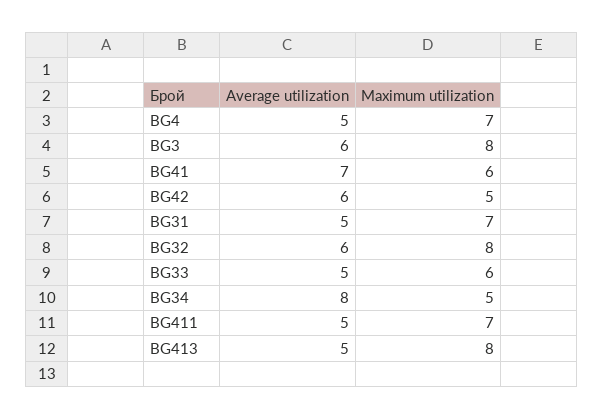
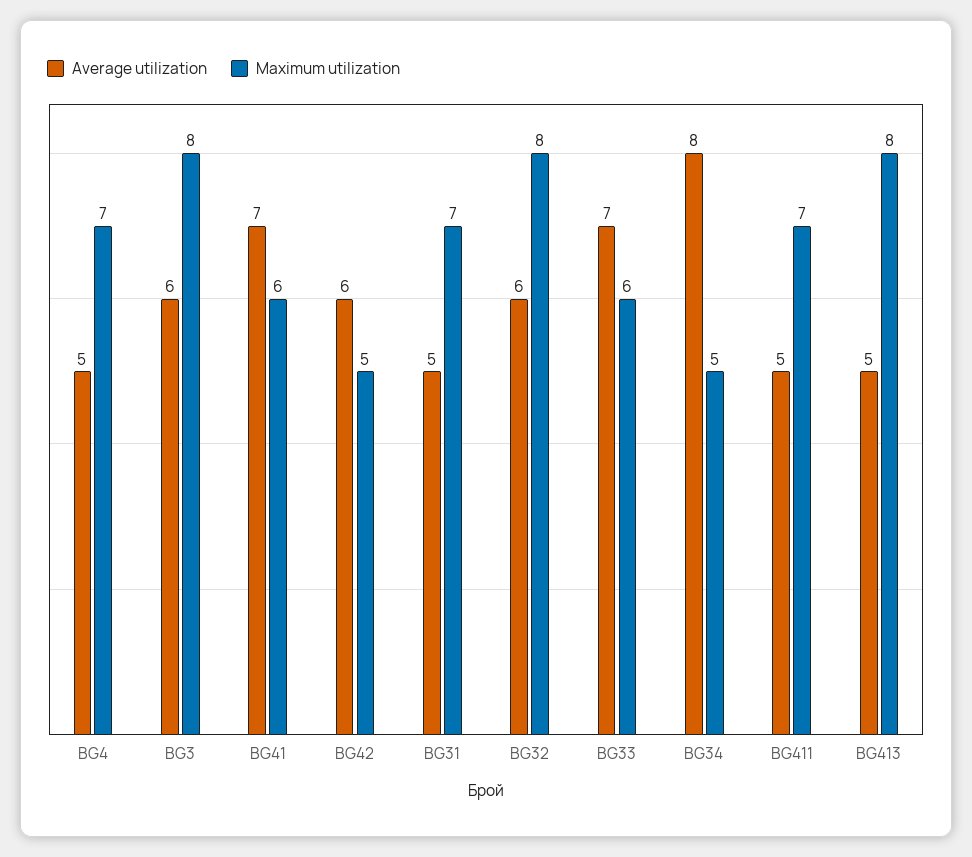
Average utilization, BG33: 5 -> 7

